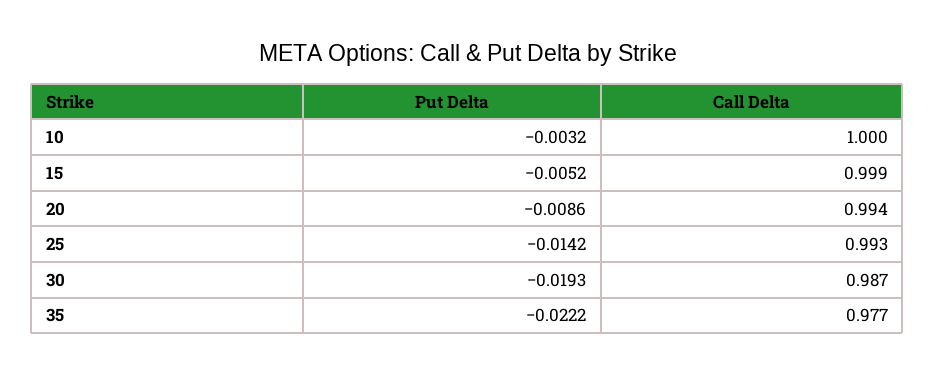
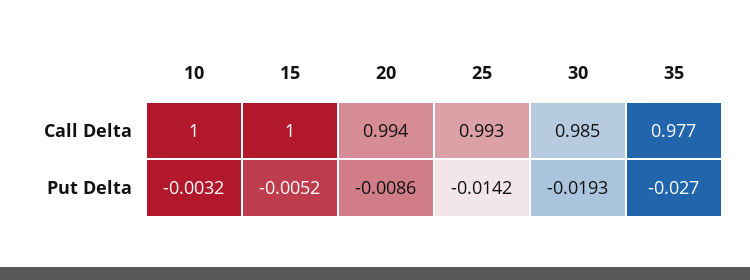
Call Delta, 15: 0.999 -> 1
Call Delta, 30: 0.987 -> 0.985
Put Delta, 35: -0.0222 -> -0.027

